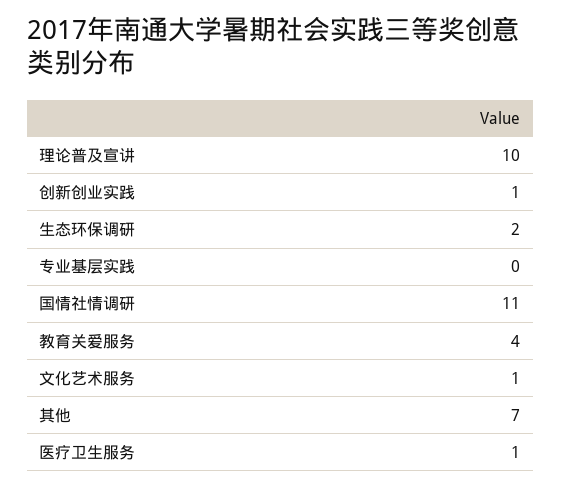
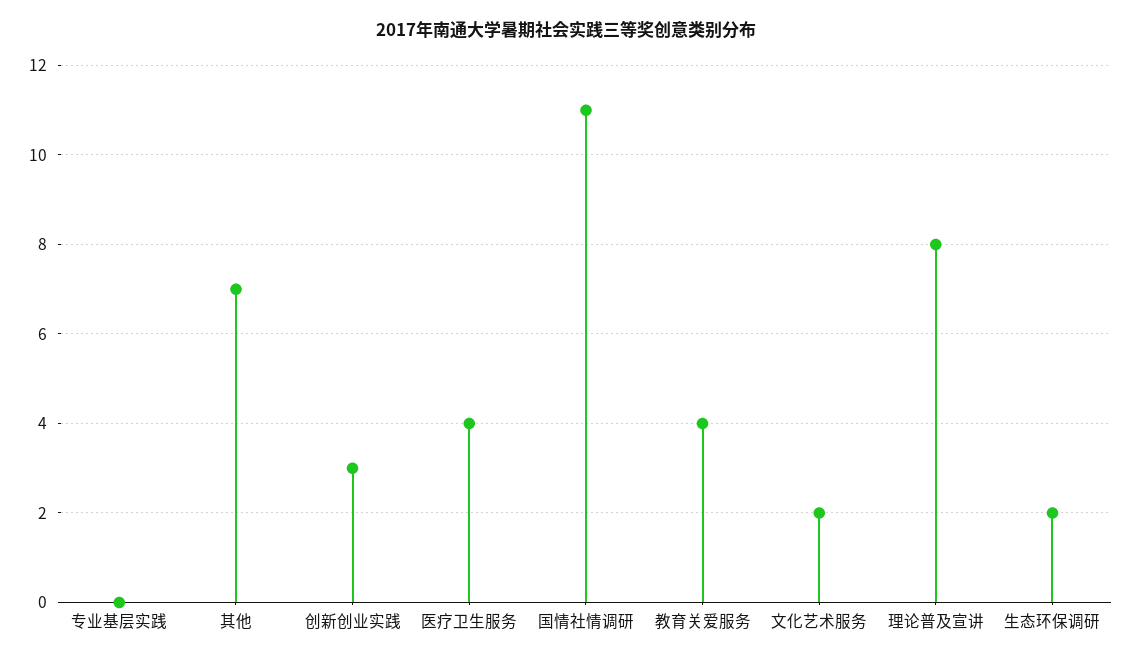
理论普及宣讲: 10 -> 8
创新创业实践: 1 -> 3
文化艺术服务: 1 -> 2
医疗卫生服务: 1 -> 4

